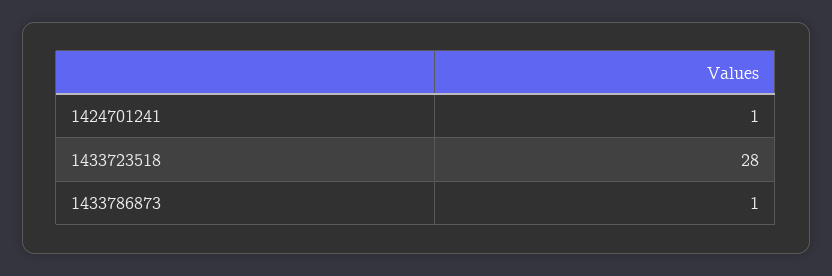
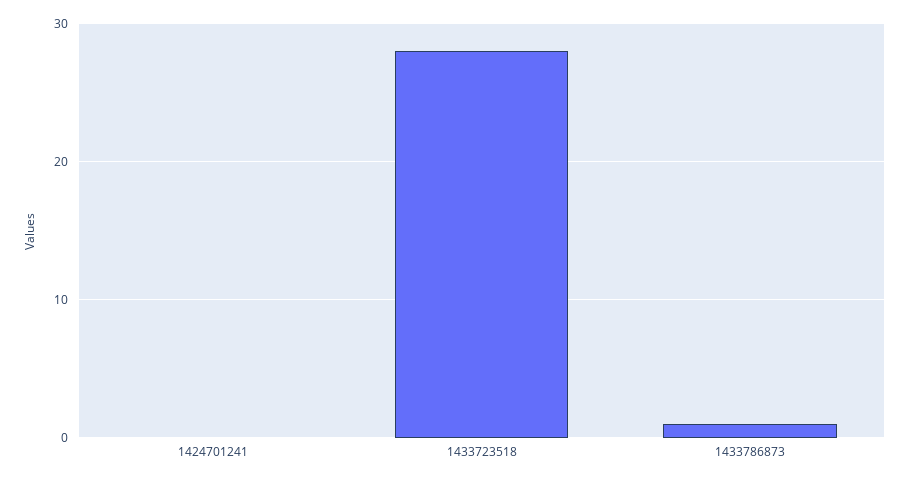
1424701241: 1 -> 0

